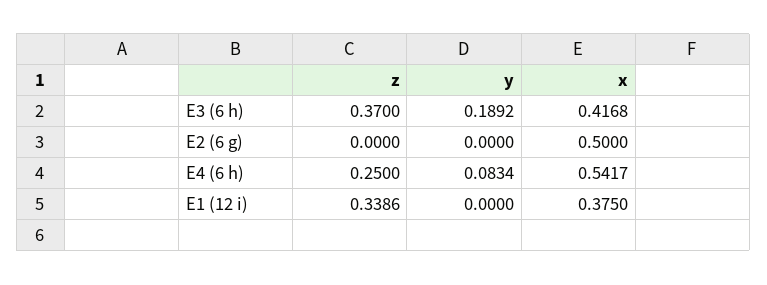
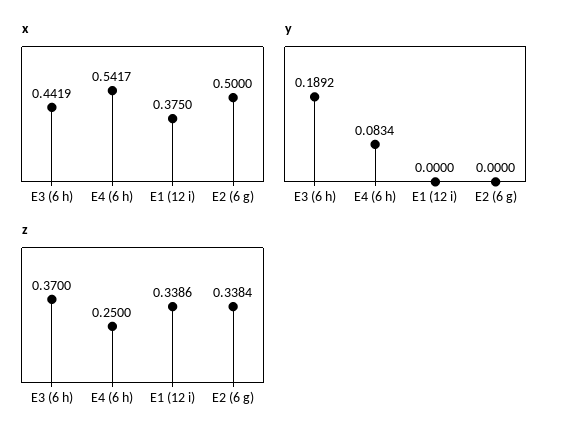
x, E3 (6 h): 0.4168 -> 0.4419
z, E2 (6 g): 0 -> 0.3384

